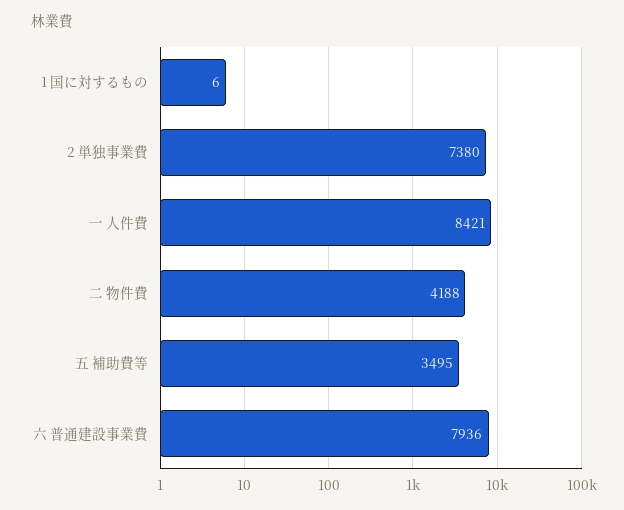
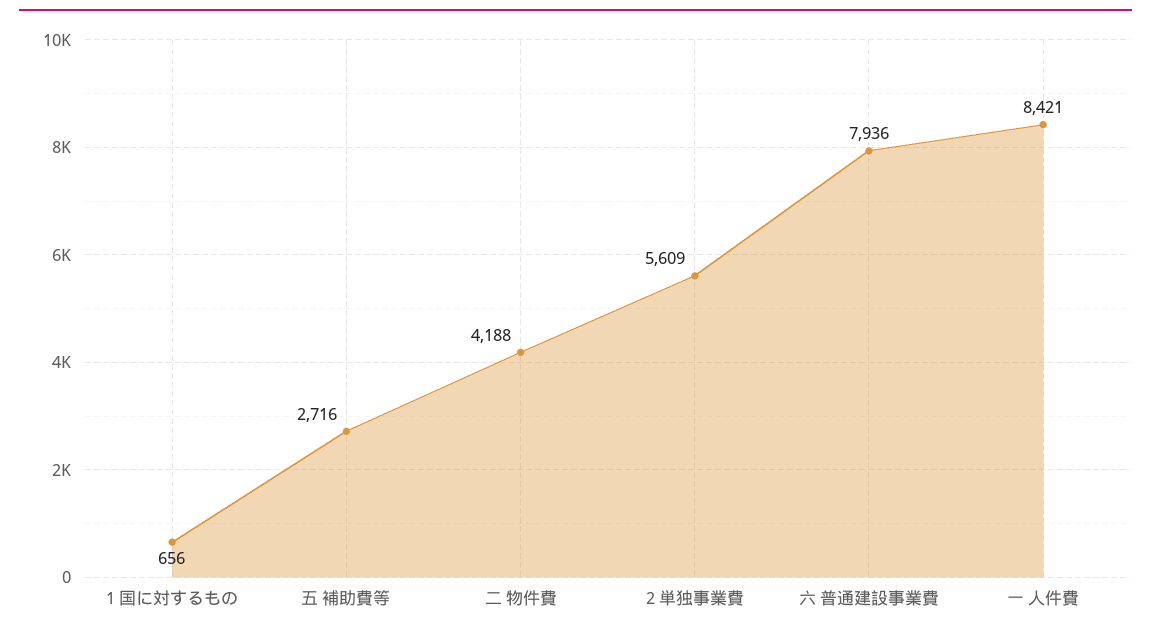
1 国に対するもの: 6 -> 656
2 単独事業費: 7380 -> 5609
五 補助費等: 3495 -> 2716

